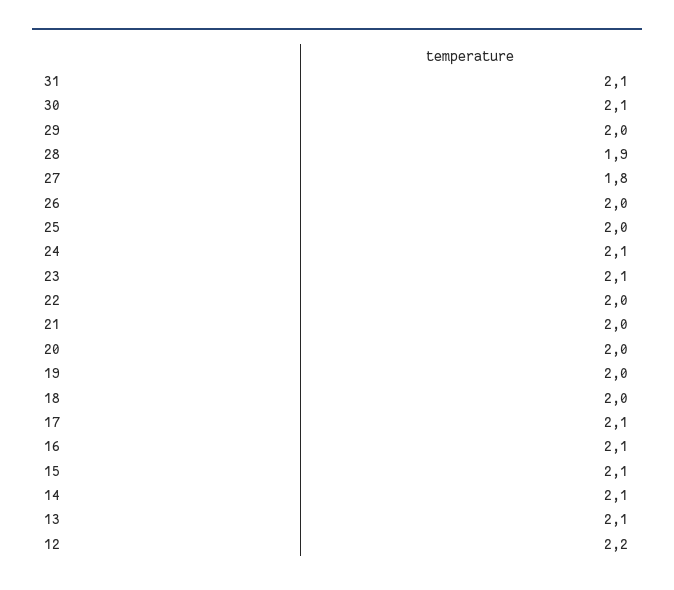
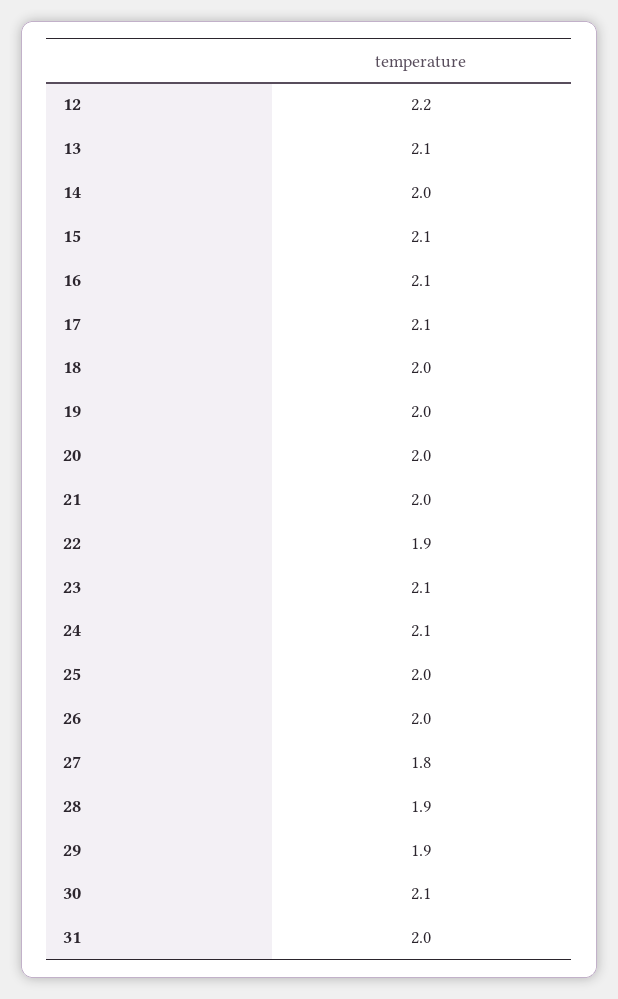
31: 2.1 -> 2
29: 2 -> 1.9
22: 2 -> 1.9
14: 2.1 -> 2

